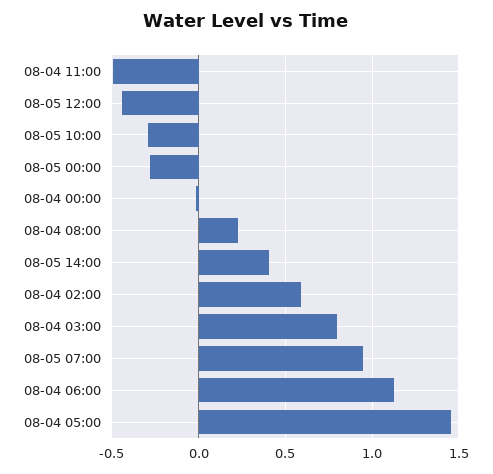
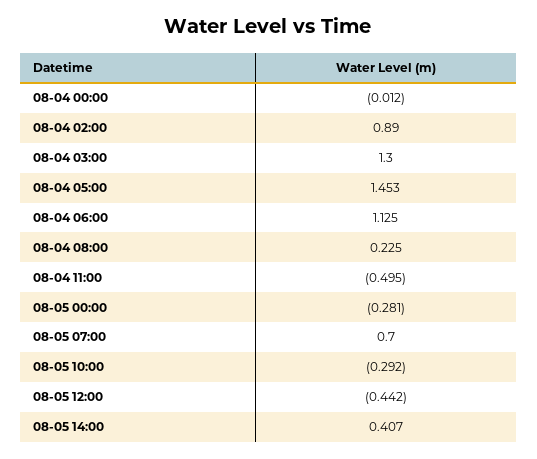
08-04 02:00: 0.6 -> 0.89
08-04 03:00: 0.8 -> 1.3
08-05 07:00: 0.95 -> 0.7

